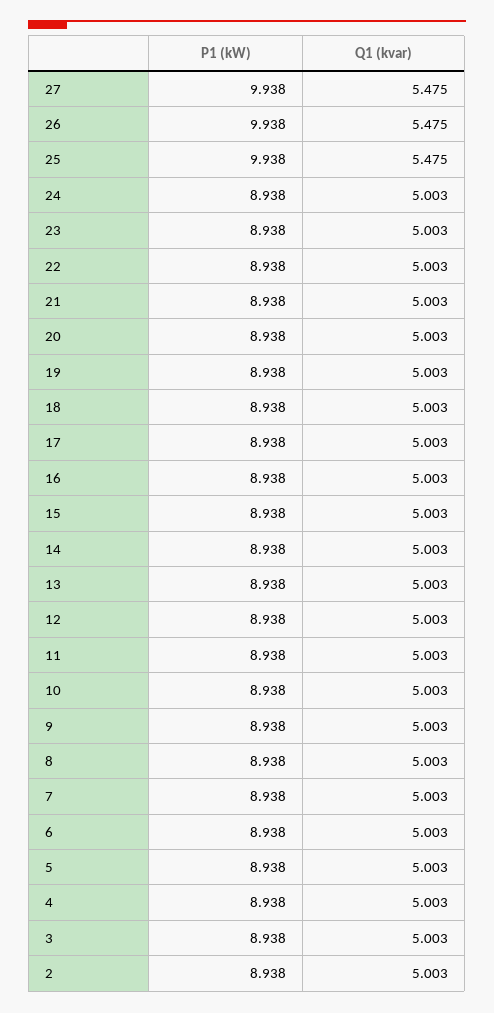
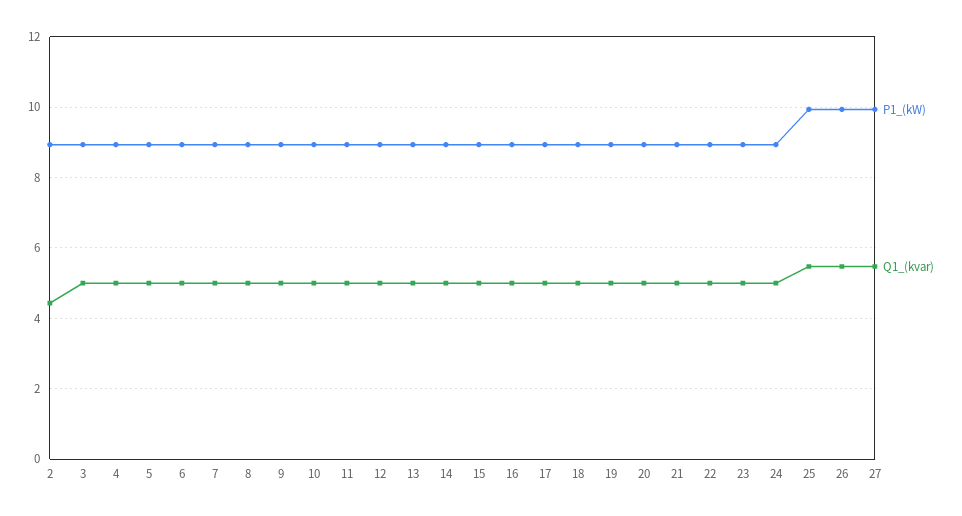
Q1 (kvar), 2: 5.003 -> 4.4

